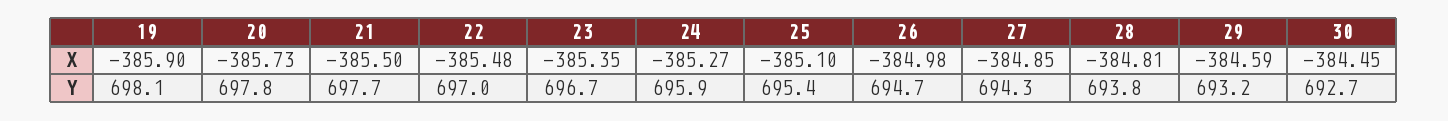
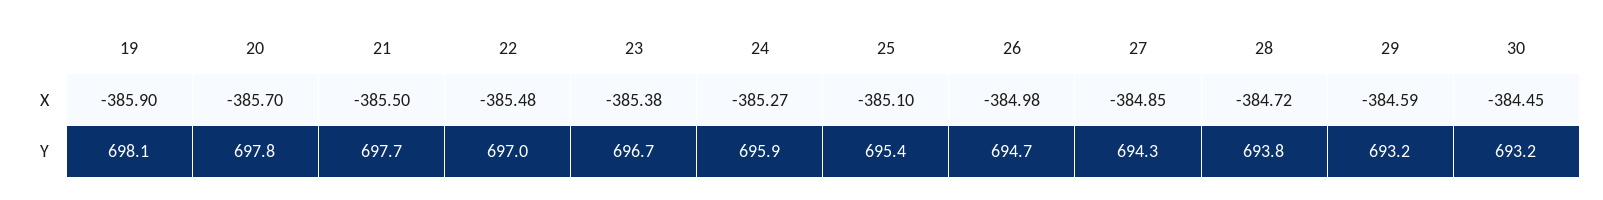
20, X: -385.73 -> -385.7
23, X: -385.35 -> -385.38
28, X: -384.81 -> -384.72
30, Y: 692.7 -> 693.2

